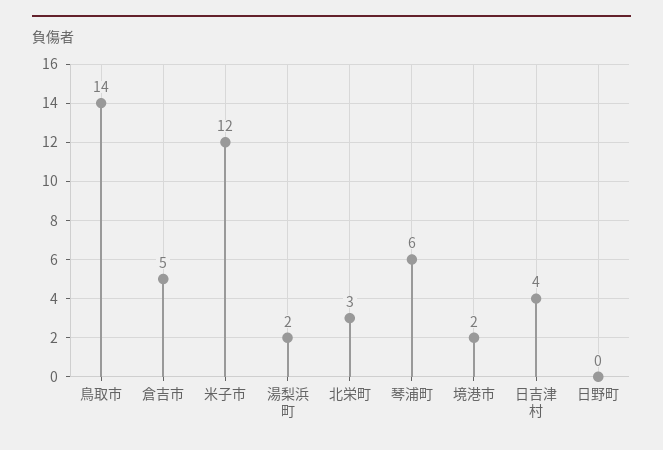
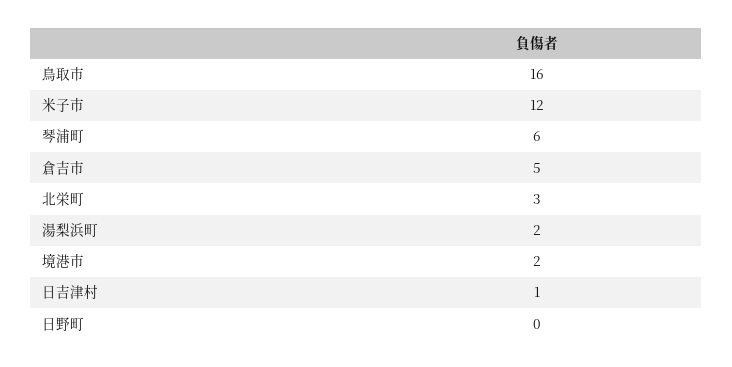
鳥取市: 14 -> 16
日吉津村: 4 -> 1

